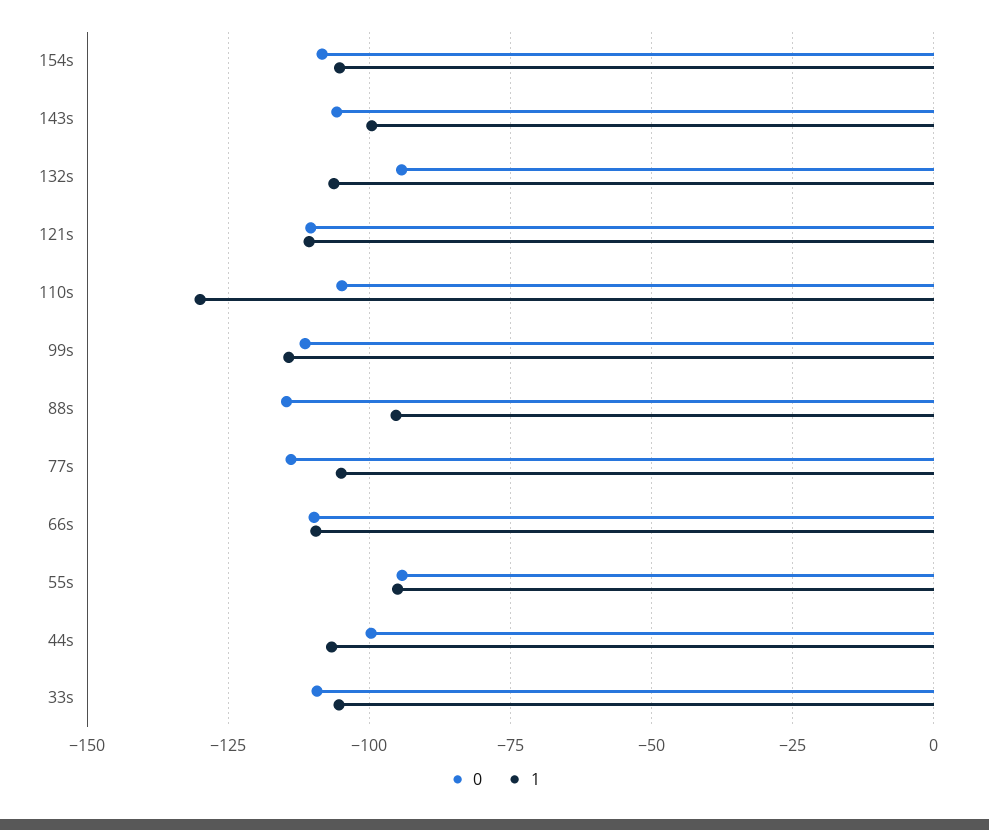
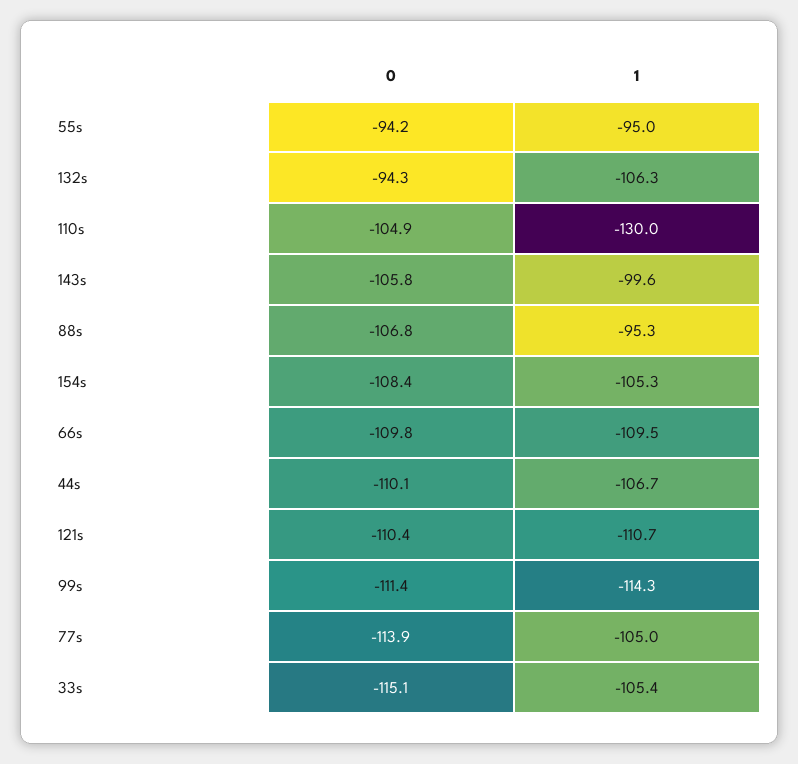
0, 88s: -115 -> -106.8
0, 44s: -100 -> -110.1
0, 33s: -110 -> -115.1

